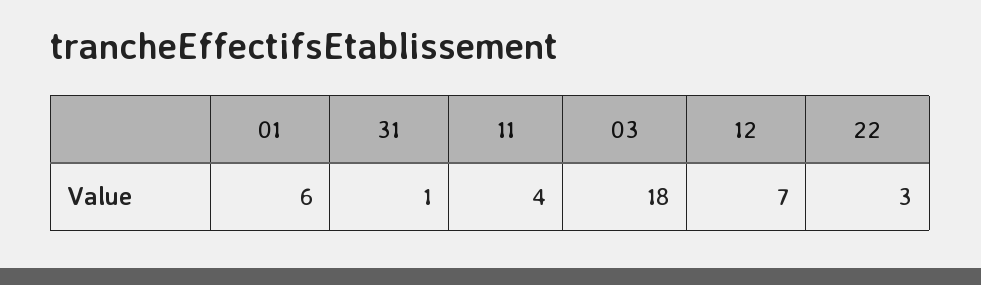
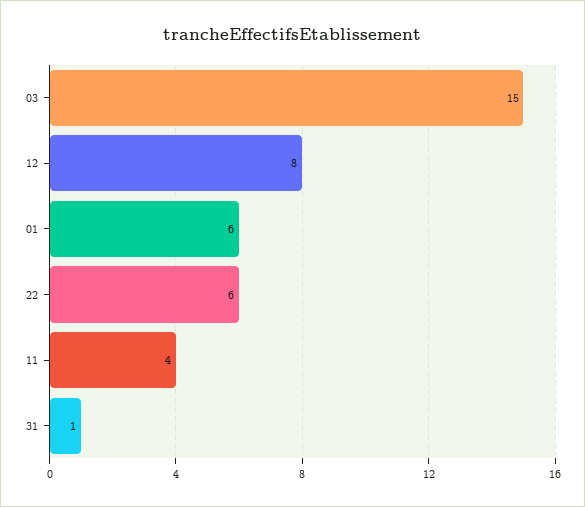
03: 18 -> 15
12: 7 -> 8
22: 3 -> 6

